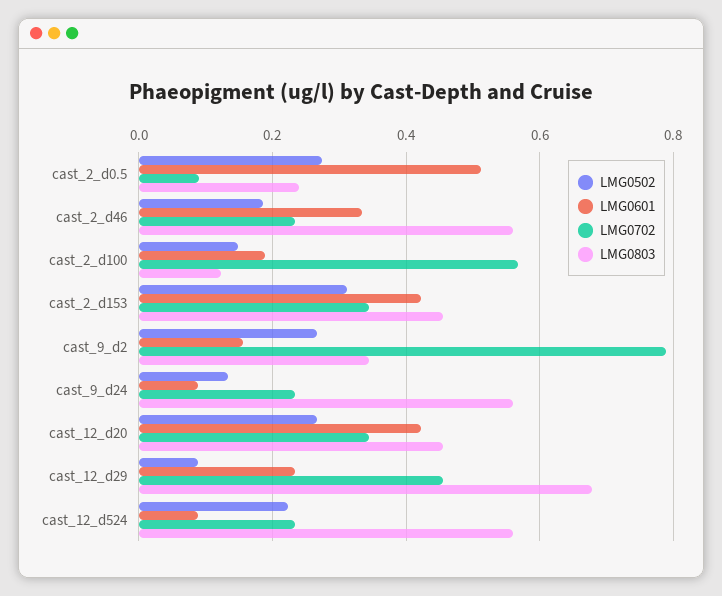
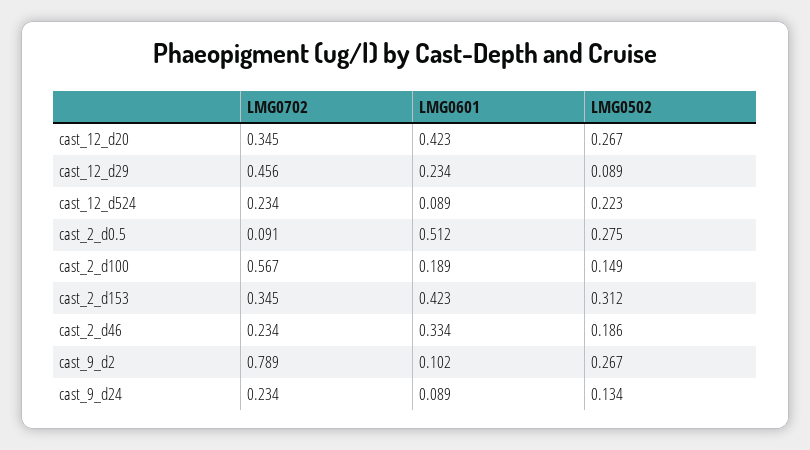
LMG0803, cast_2_d0.5: 0.24 -> none
LMG0803, cast_2_d46: 0.56 -> none
LMG0803, cast_2_d100: 0.12 -> none
LMG0803, cast_2_d153: 0.46 -> none
LMG0601, cast_9_d2: 0.16 -> 0.102
LMG0803, cast_9_d2: 0.34 -> none
LMG0803, cast_9_d24: 0.56 -> none
LMG0803, cast_12_d20: 0.46 -> none
LMG0803, cast_12_d29: 0.68 -> none
LMG0803, cast_12_d524: 0.56 -> none

